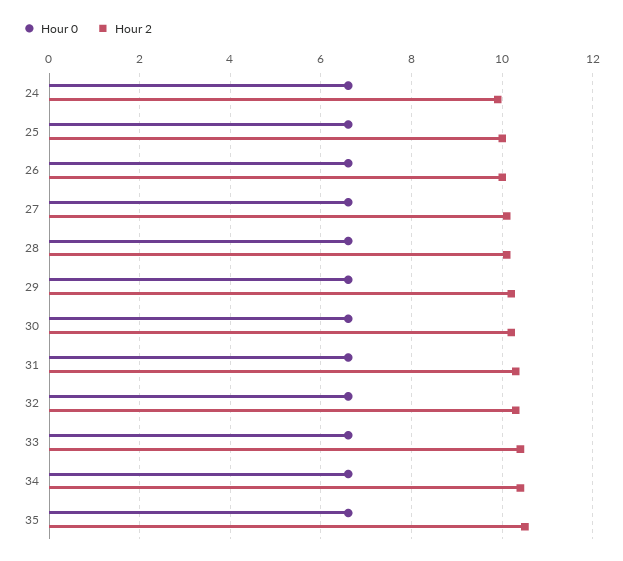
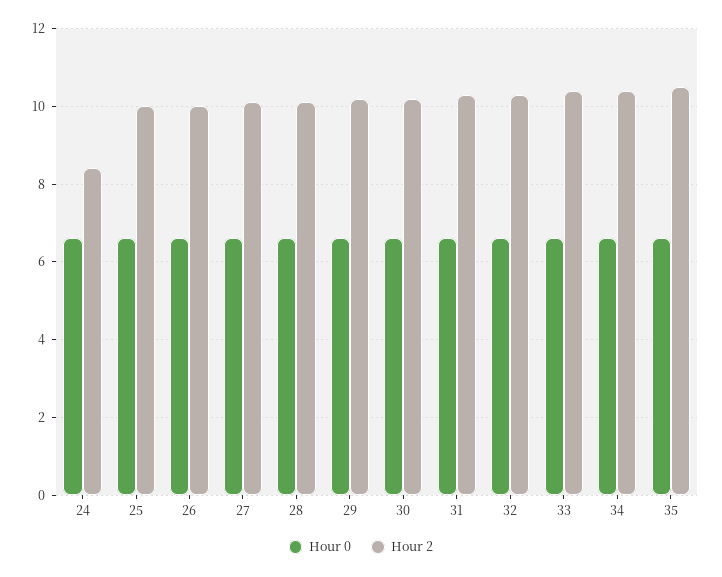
Hour 2, 24: 10 -> 8.5

